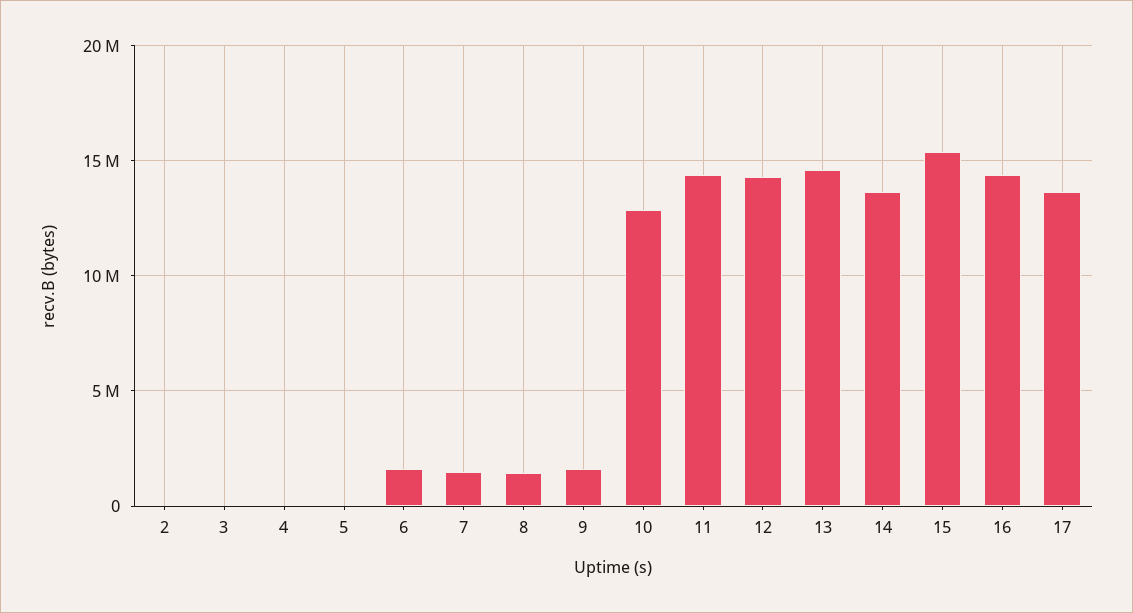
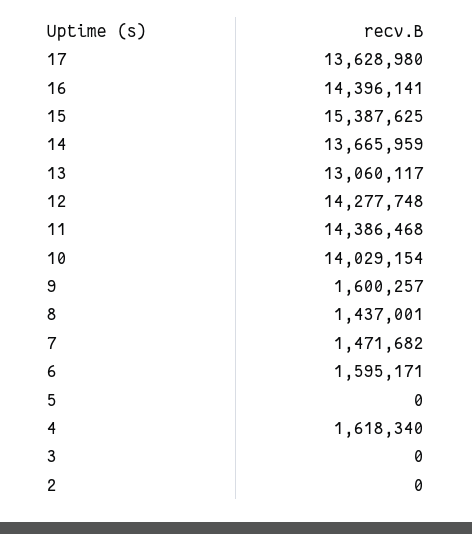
4: 0 -> 1618340
10: 13000000 -> 14029154
13: 14500000 -> 13060117

